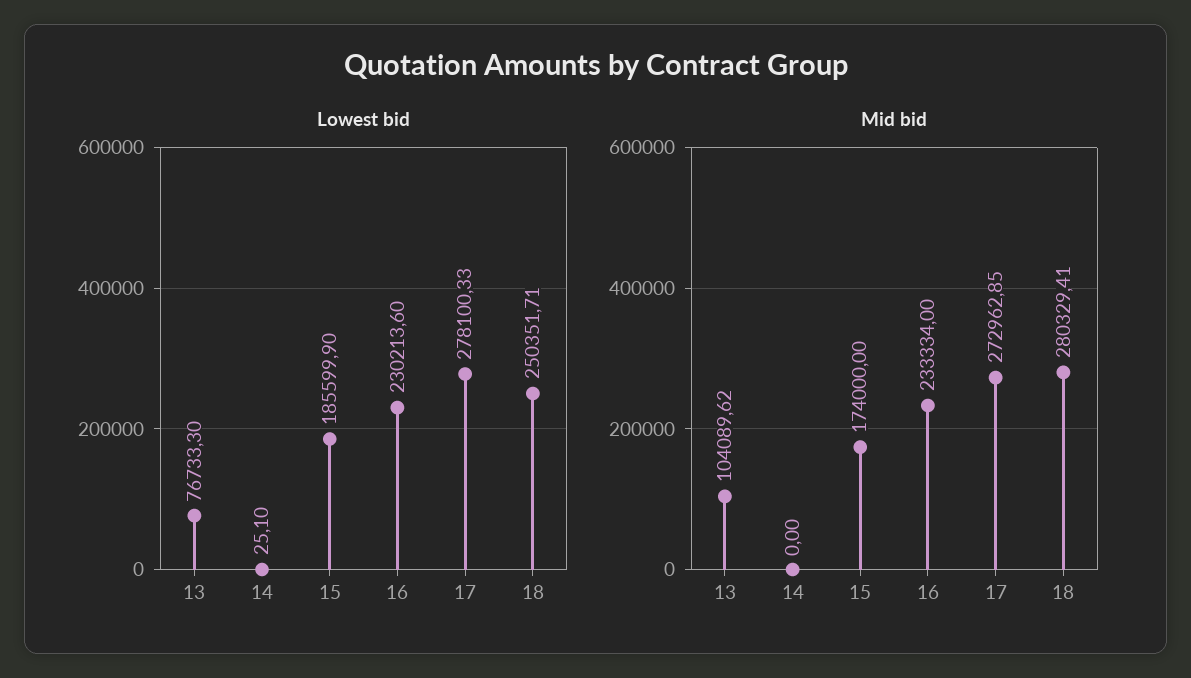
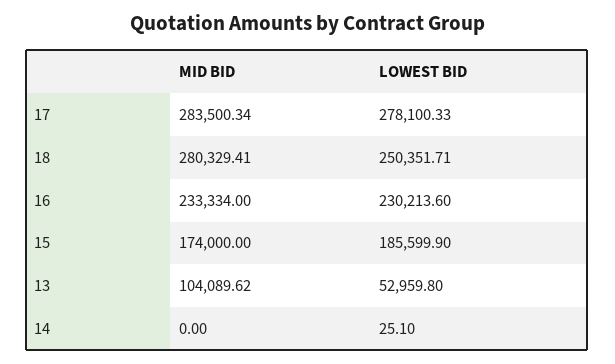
Lowest bid, 13: 76733.3 -> 52959.8
Mid bid, 17: 272962.85 -> 283500.34

